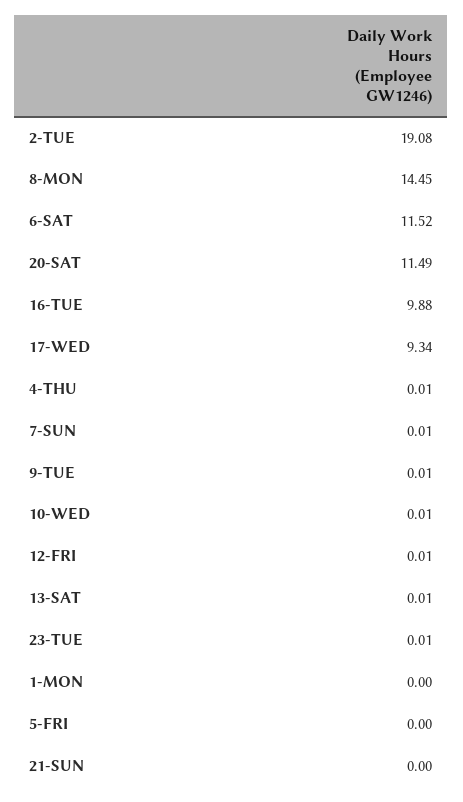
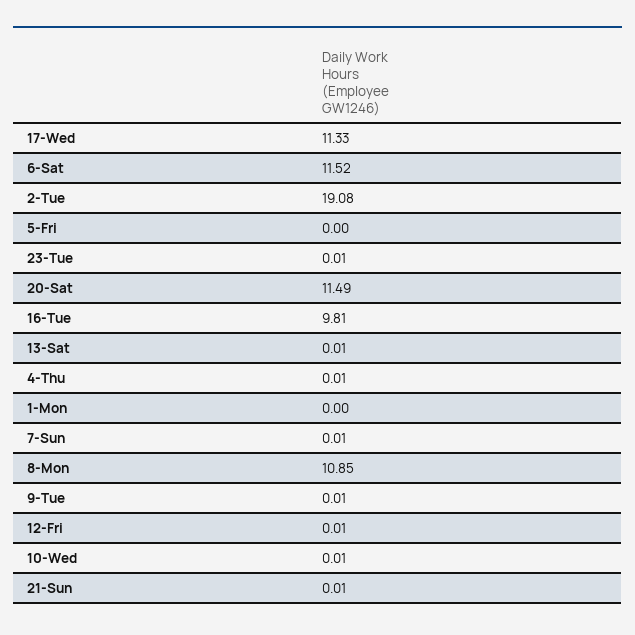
8-MON: 14.45 -> 10.85
16-TUE: 9.88 -> 9.81
17-WED: 9.34 -> 11.33
21-SUN: 0 -> 0.01

